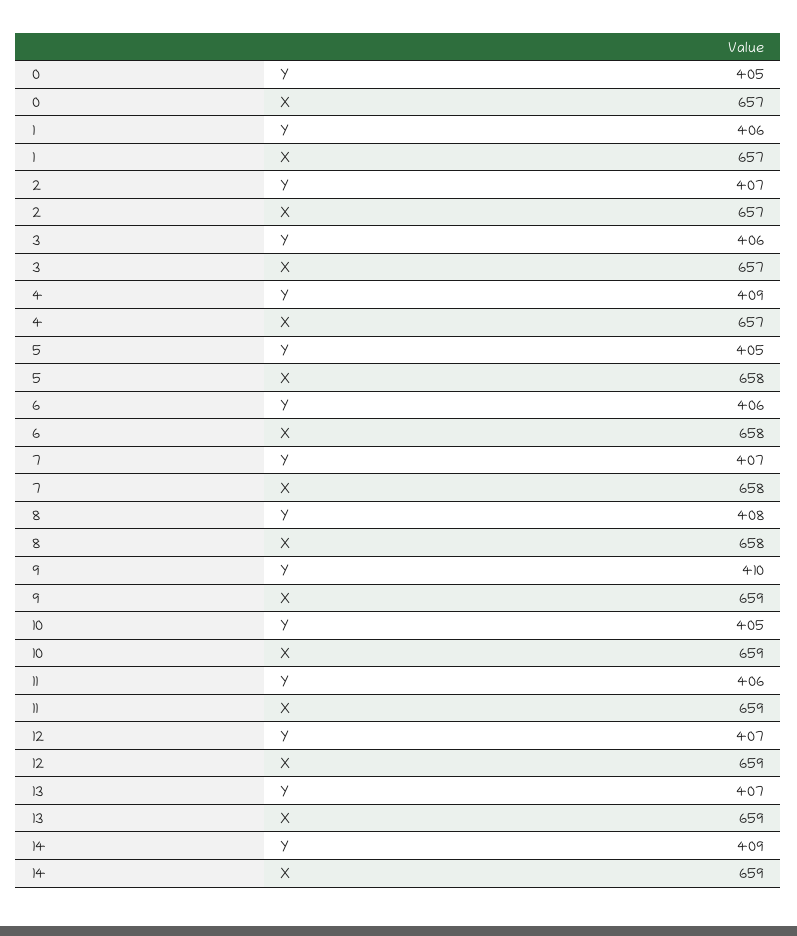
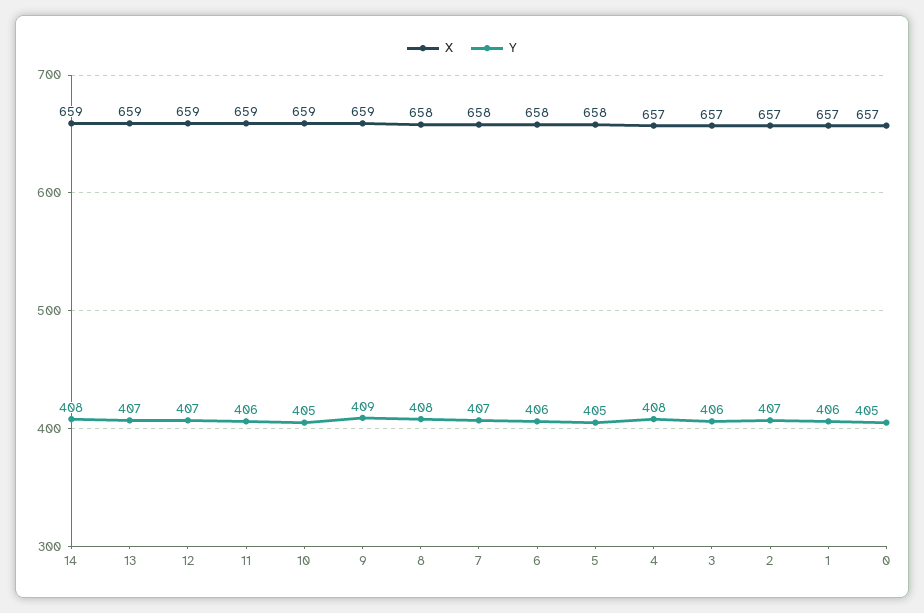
Y, 4: 409 -> 408
Y, 9: 410 -> 409
Y, 14: 409 -> 408

